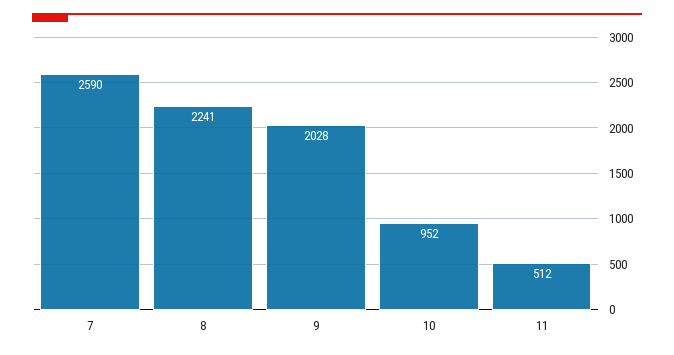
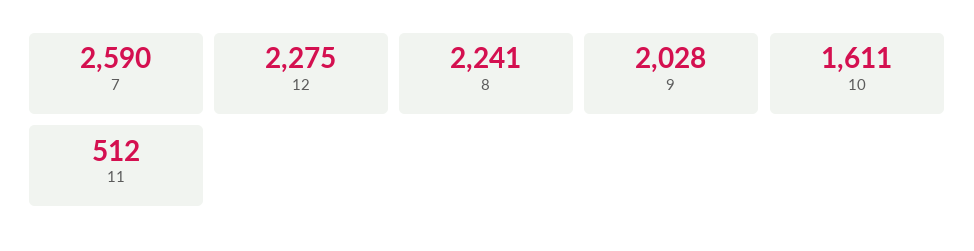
10: 952 -> 1611
12: none -> 2275

